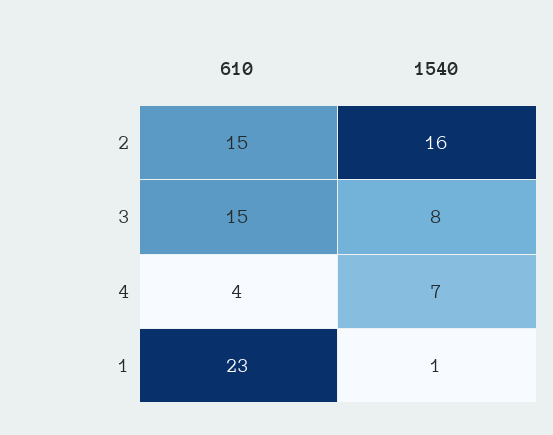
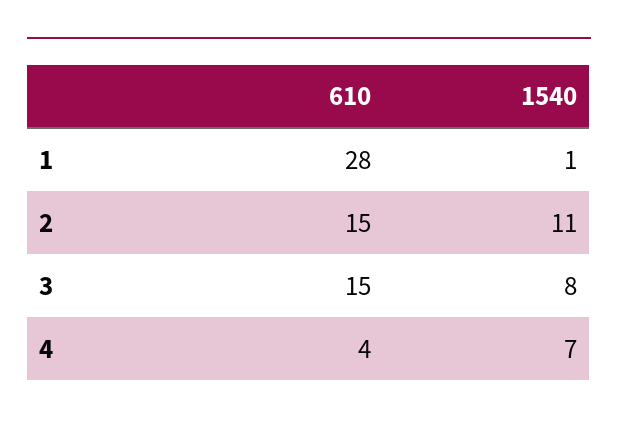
1540, 2: 16 -> 11
610, 1: 23 -> 28

